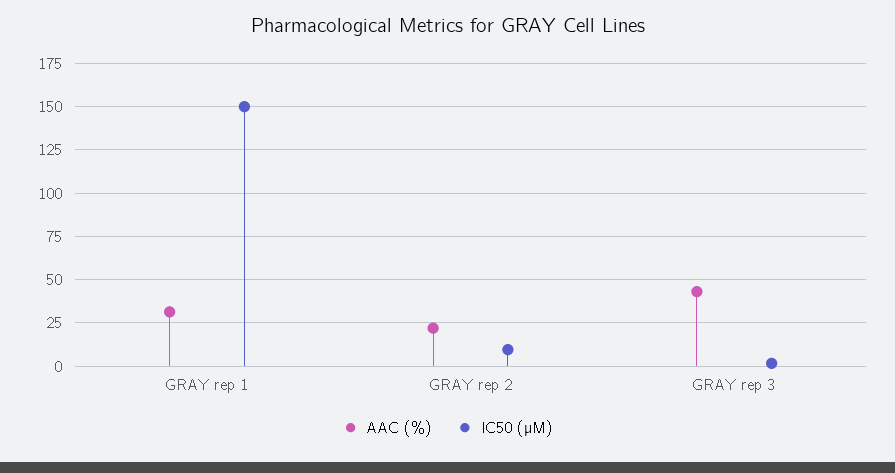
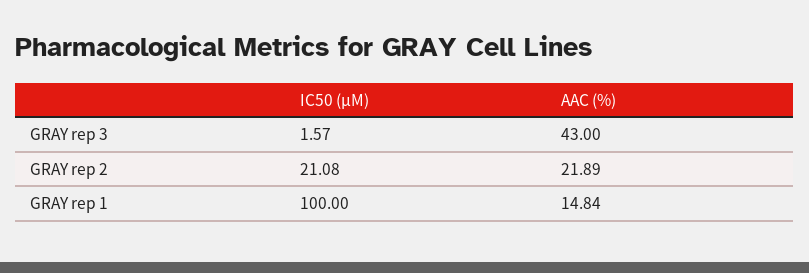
AAC (%), GRAY rep 1: 30 -> 14.84
IC50 (µM), GRAY rep 1: 150 -> 100
IC50 (µM), GRAY rep 2: 10 -> 21.08

